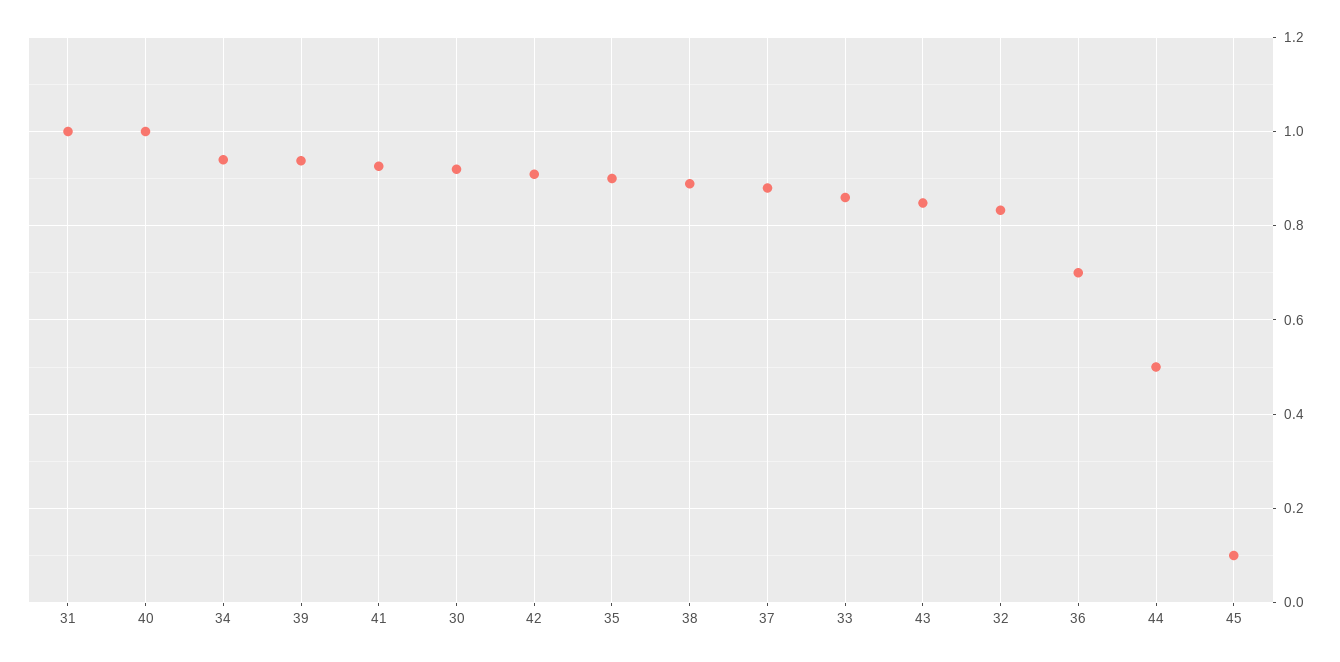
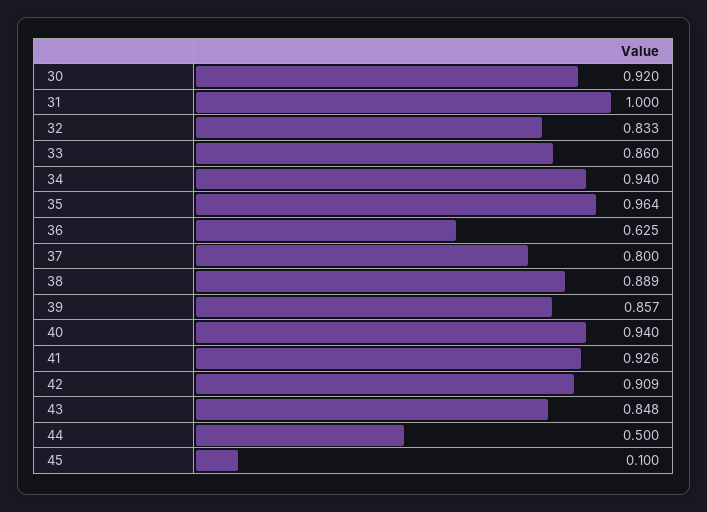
40: 1 -> 0.94
39: 0.94 -> 0.857
35: 0.9 -> 0.964
37: 0.88 -> 0.8
36: 0.7 -> 0.625

